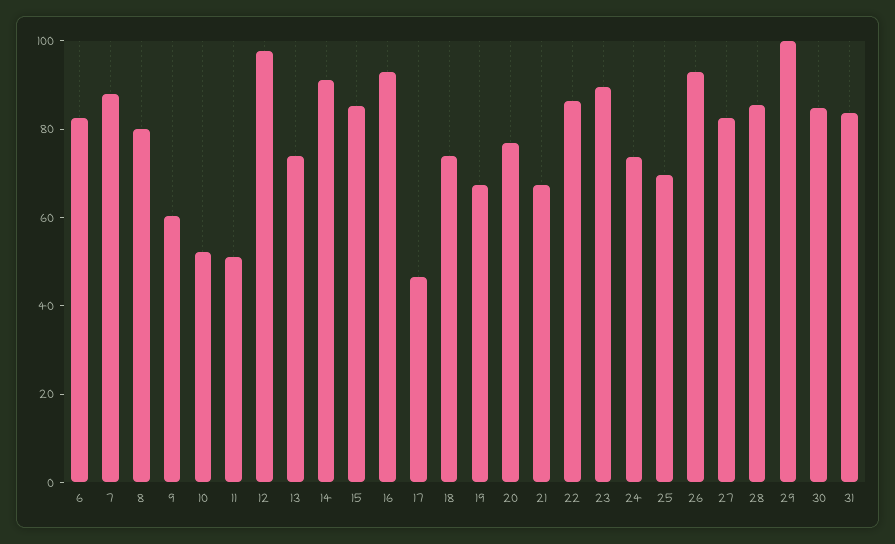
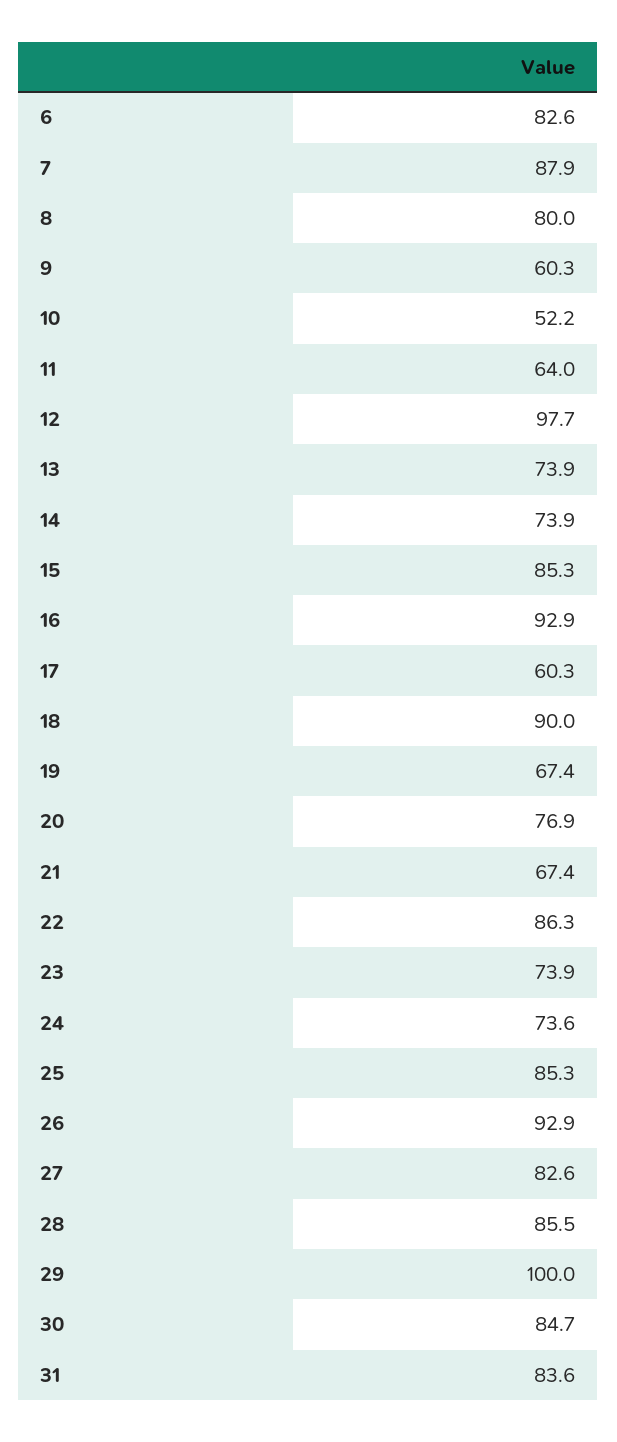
11: 50 -> 64
14: 90 -> 73.9
17: 45 -> 60.3
18: 75 -> 90
23: 90 -> 73.9
25: 70 -> 85.3

